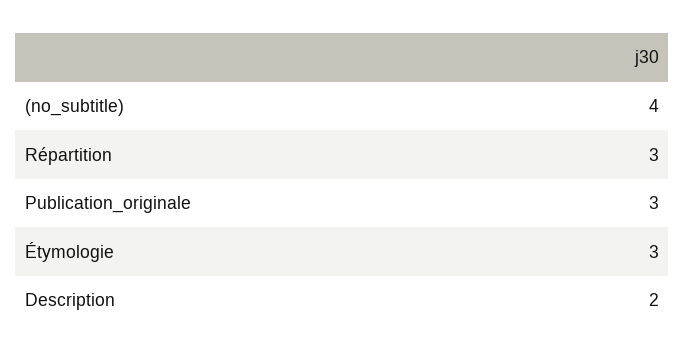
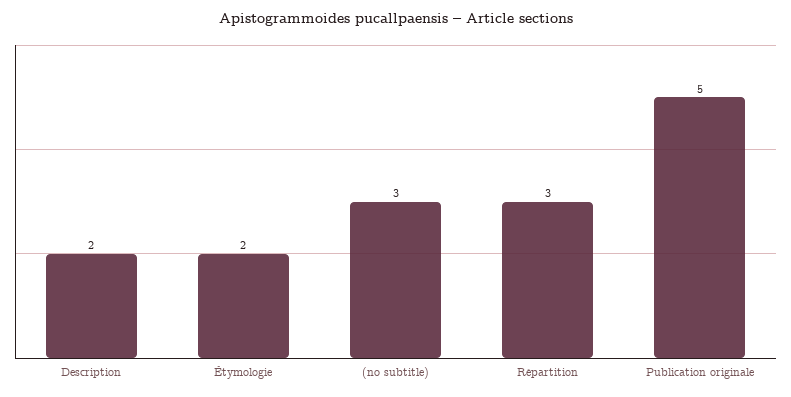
(no_subtitle): 4 -> 3
Publication_originale: 3 -> 5
Étymologie: 3 -> 2

